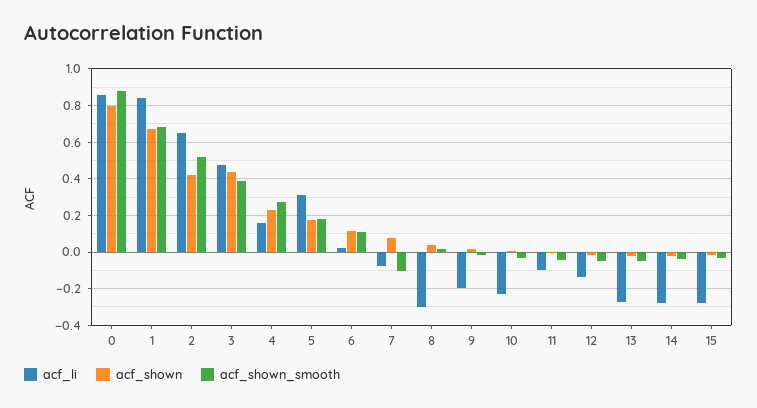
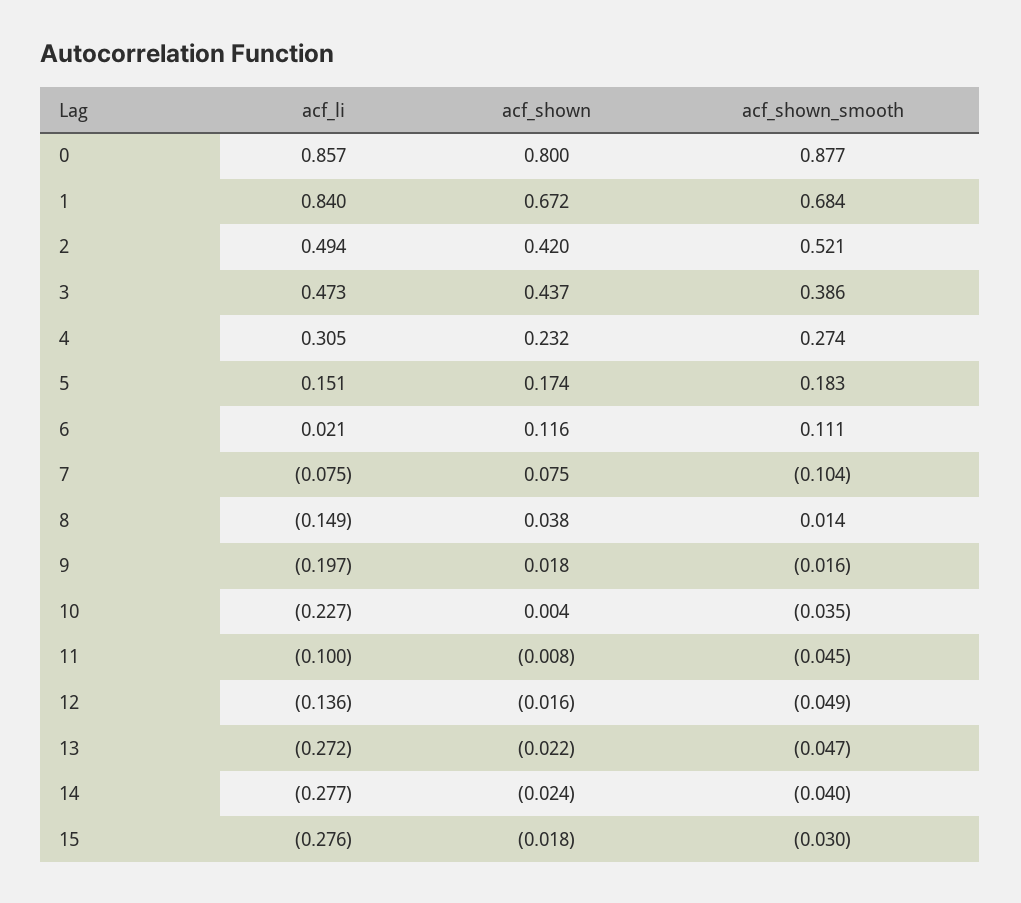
acf_li, 2: 0.65 -> 0.494
acf_li, 4: 0.15 -> 0.305
acf_li, 5: 0.3 -> 0.151
acf_li, 8: -0.3 -> -0.149

